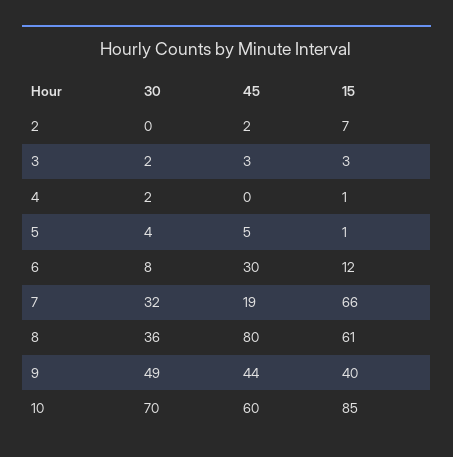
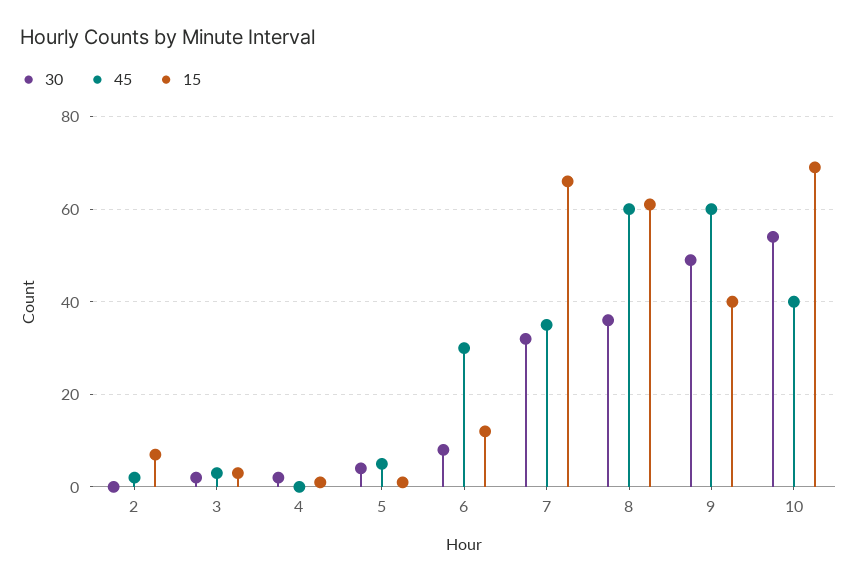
45, 7: 19 -> 35
45, 8: 80 -> 60
45, 9: 44 -> 60
30, 10: 70 -> 55
45, 10: 60 -> 40
15, 10: 85 -> 70

